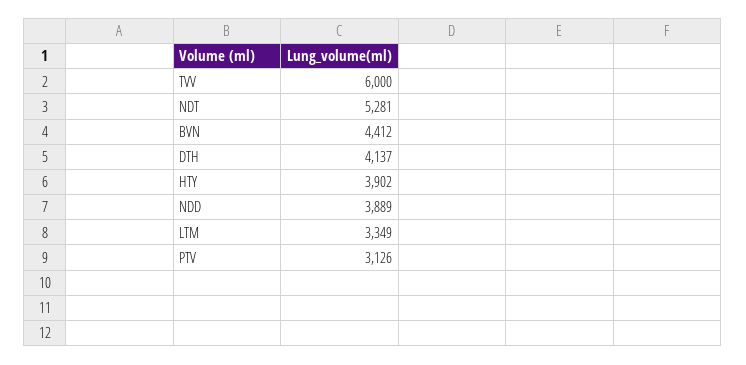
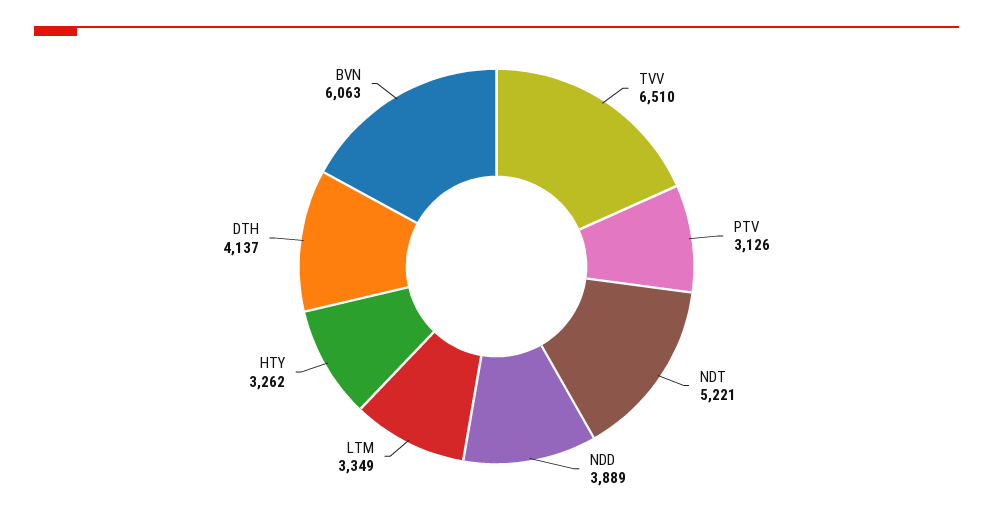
TVV: 6000 -> 6510
NDT: 5281 -> 5221
BVN: 4412 -> 6063
HTY: 3902 -> 3262

